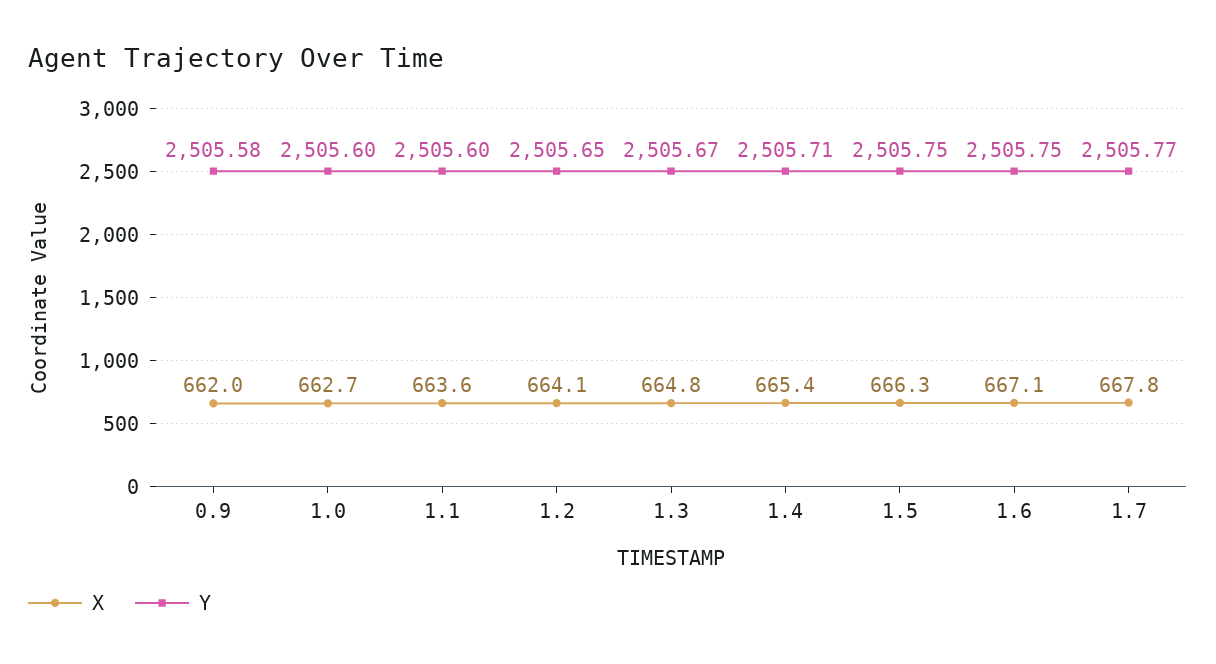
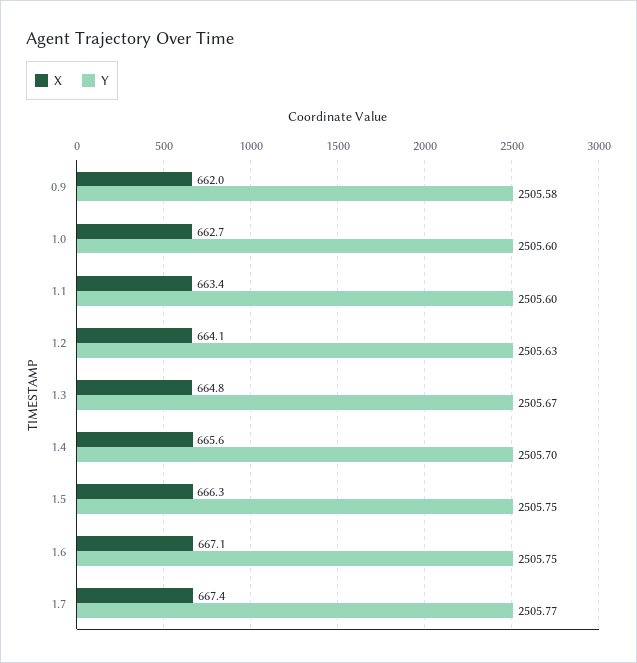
X, 1.1: 663.6 -> 663.4
Y, 1.2: 2505.65 -> 2505.63
X, 1.4: 665.4 -> 665.6
Y, 1.4: 2505.71 -> 2505.7
X, 1.7: 667.8 -> 667.4

